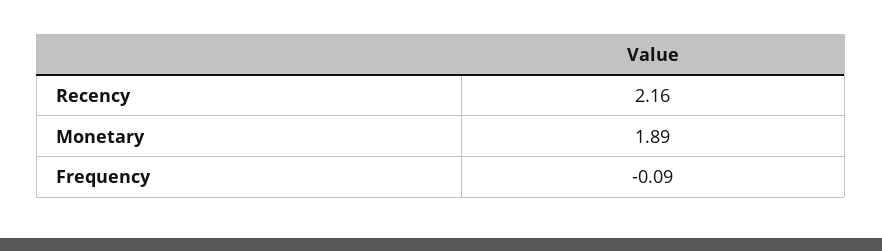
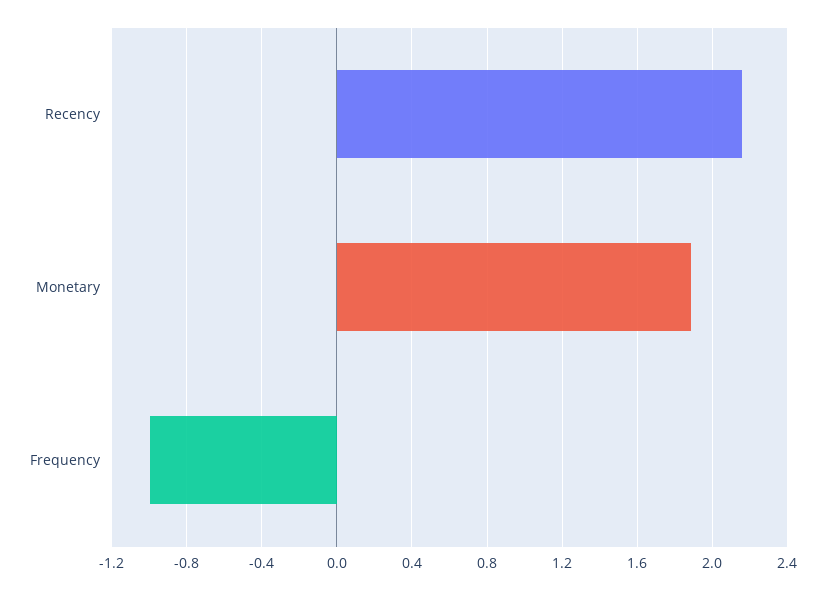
Frequency: -0.09 -> -1

